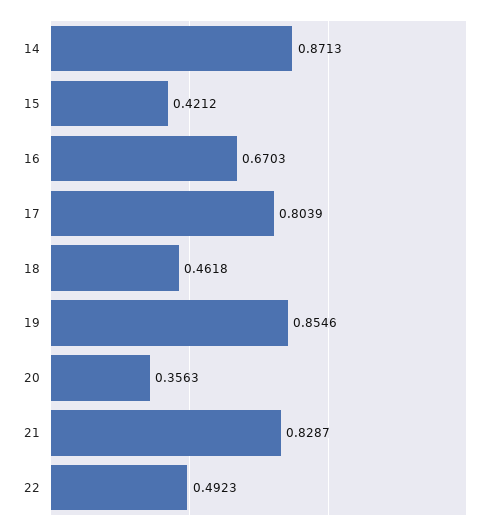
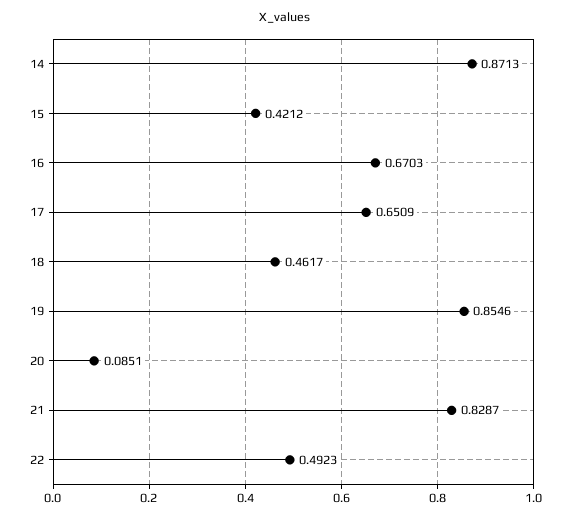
17: 0.8039 -> 0.6509
18: 0.4618 -> 0.4617
20: 0.3563 -> 0.0851

